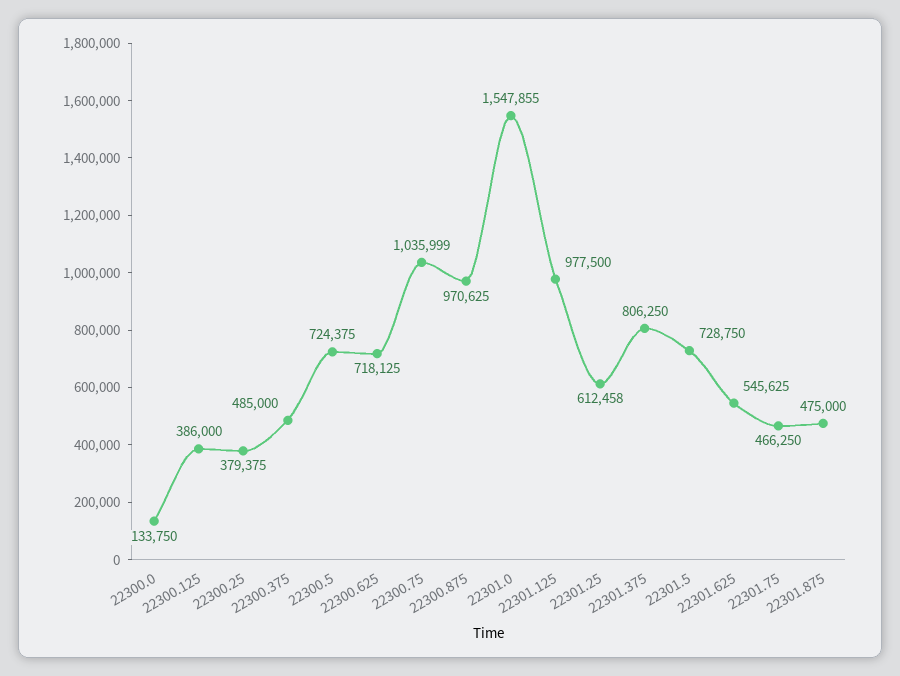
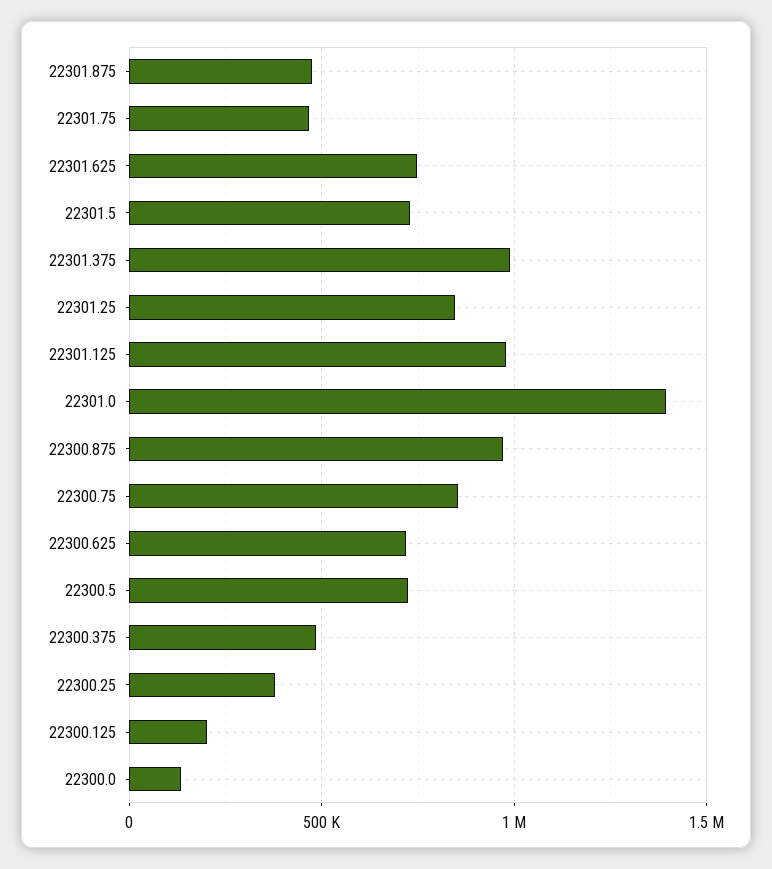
22300.125: 386000 -> 200000
22300.75: 1035999 -> 850000
22301.0: 1547855 -> 1400000
22301.25: 612458 -> 850000
22301.375: 806250 -> 1000000
22301.625: 545625 -> 750000

